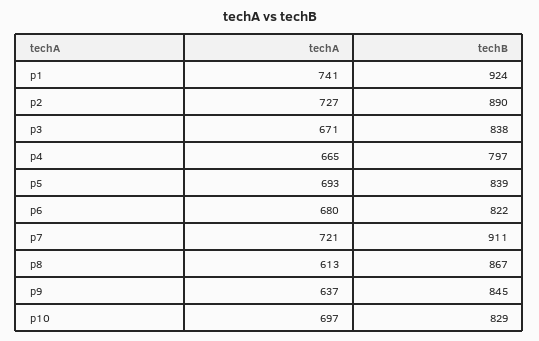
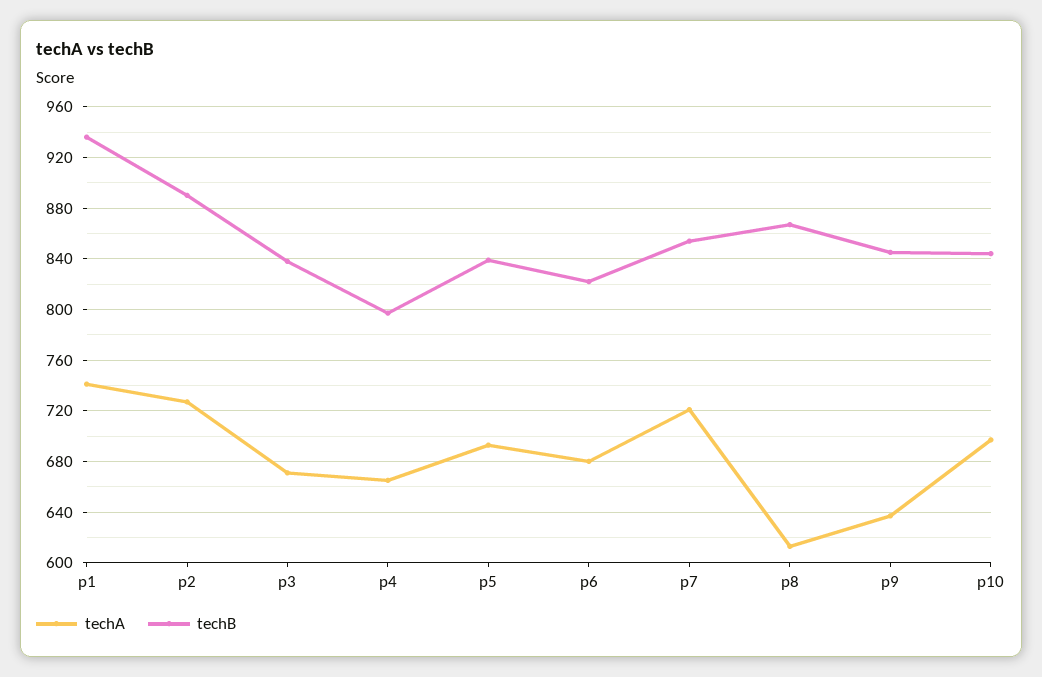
techB, p1: 924 -> 935
techB, p7: 911 -> 855
techB, p10: 829 -> 845

